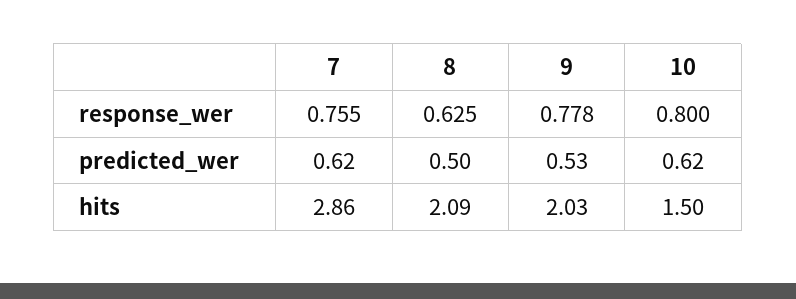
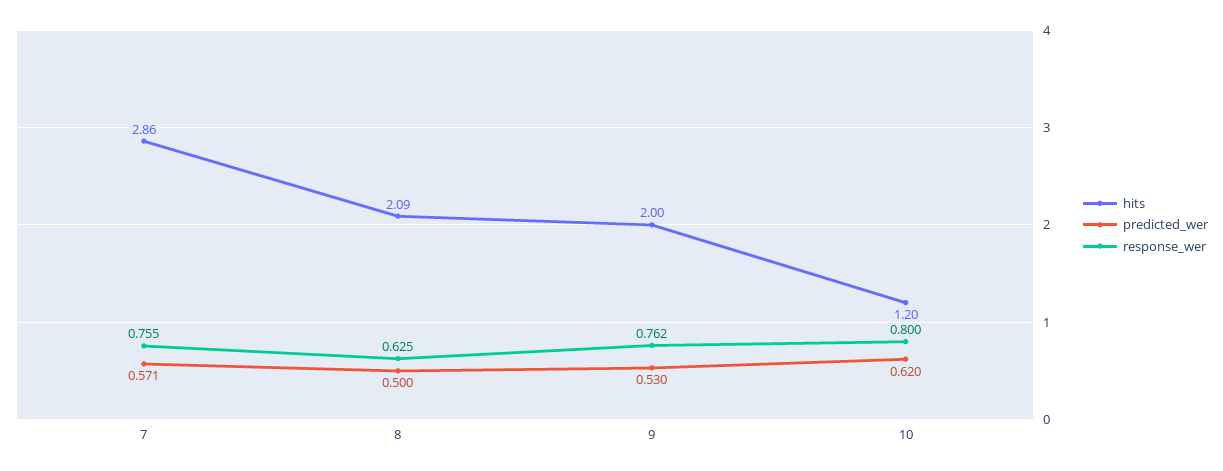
response_wer, 9: 0.778 -> 0.762
predicted_wer, 7: 0.62 -> 0.571
hits, 9: 2.03 -> 2
hits, 10: 1.5 -> 1.2

